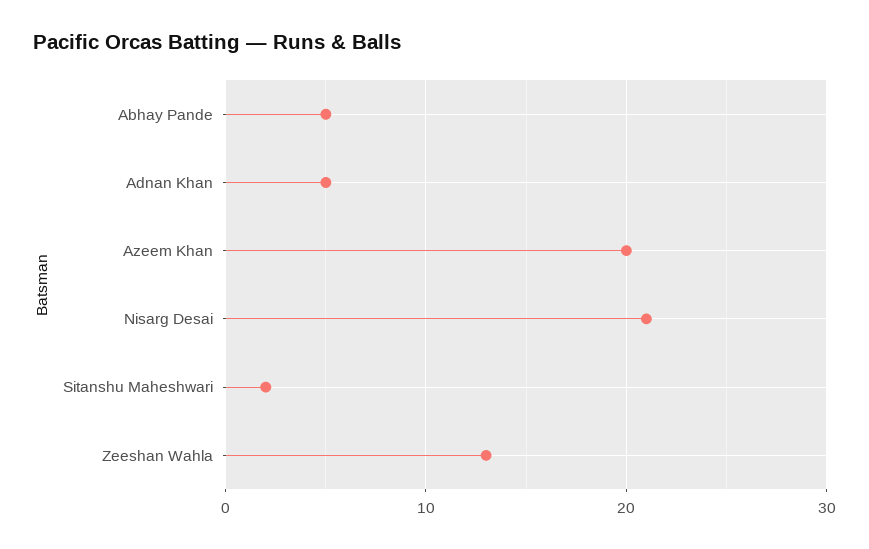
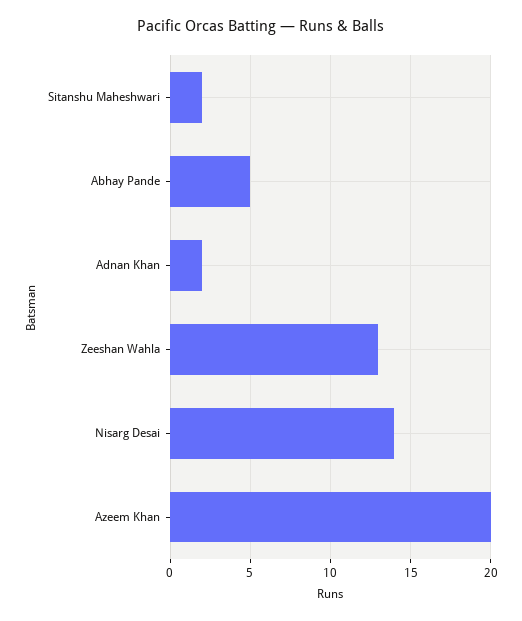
Adnan Khan: 5 -> 2
Nisarg Desai: 21 -> 14

